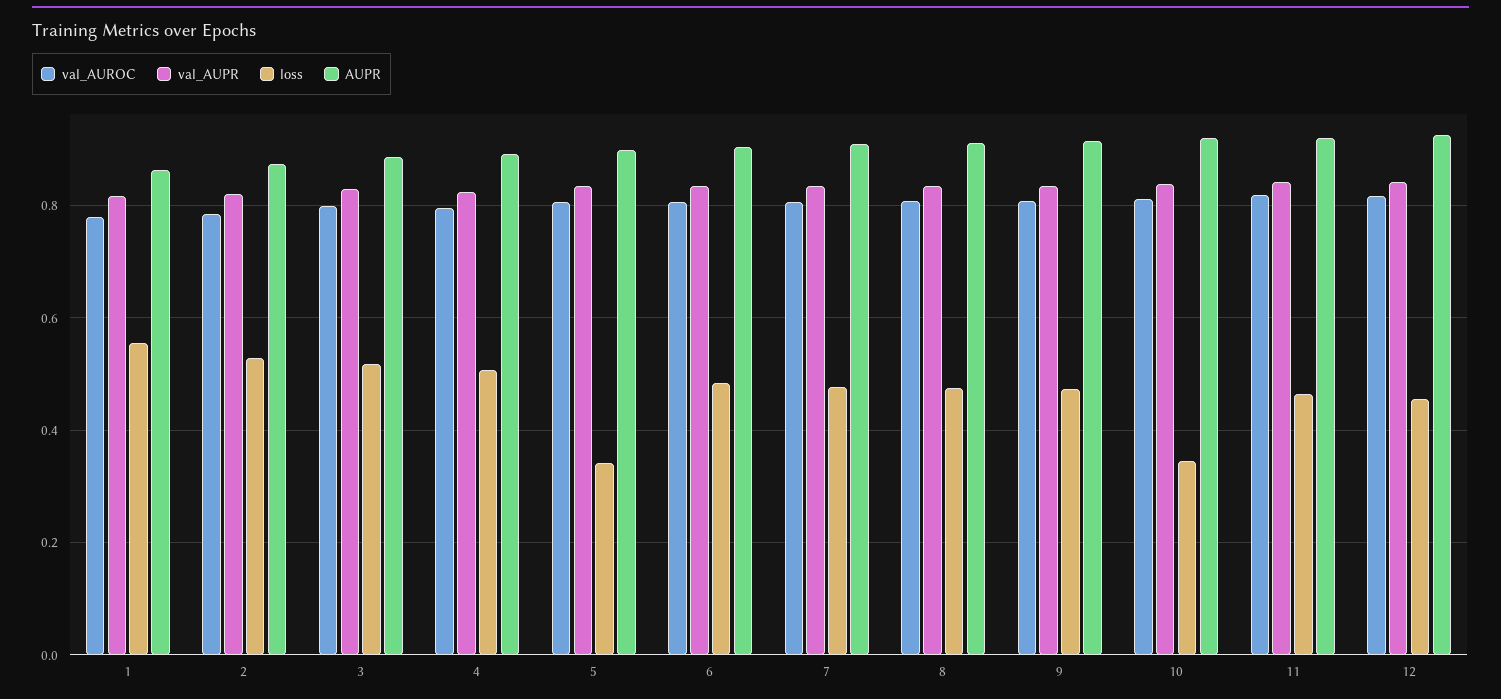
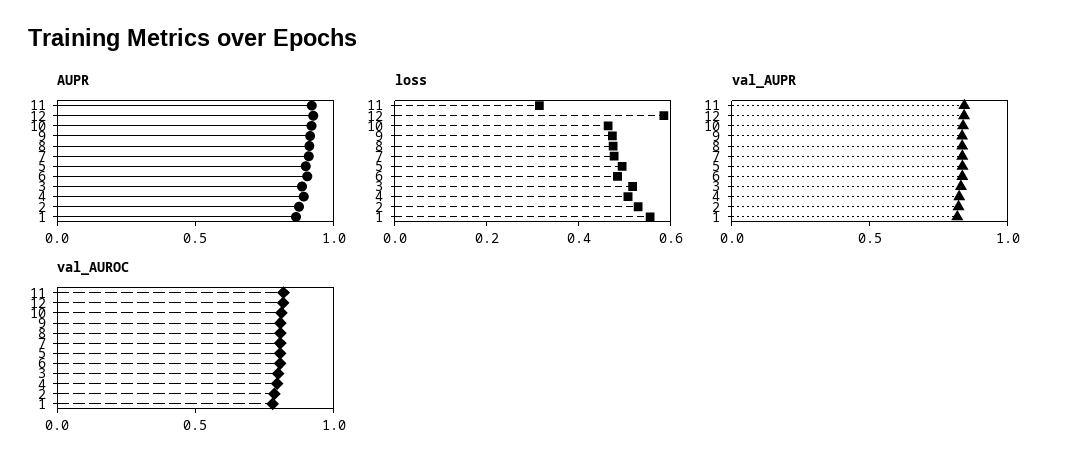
loss, 5: 0.34 -> 0.5
loss, 10: 0.34 -> 0.45
loss, 11: 0.46 -> 0.3
loss, 12: 0.46 -> 0.6

